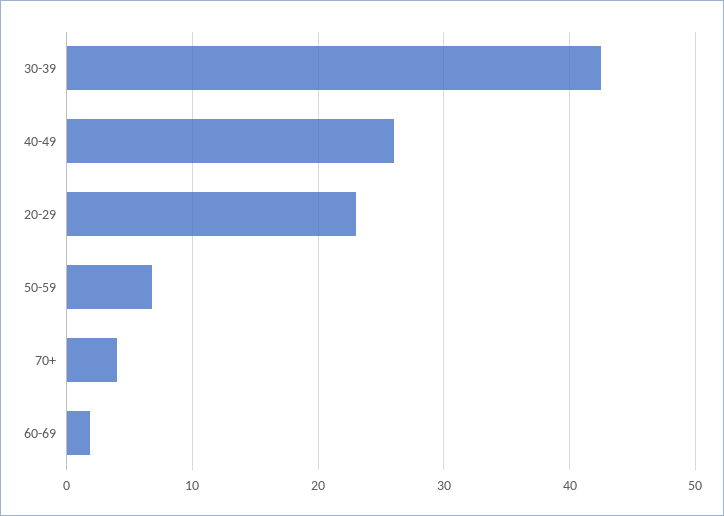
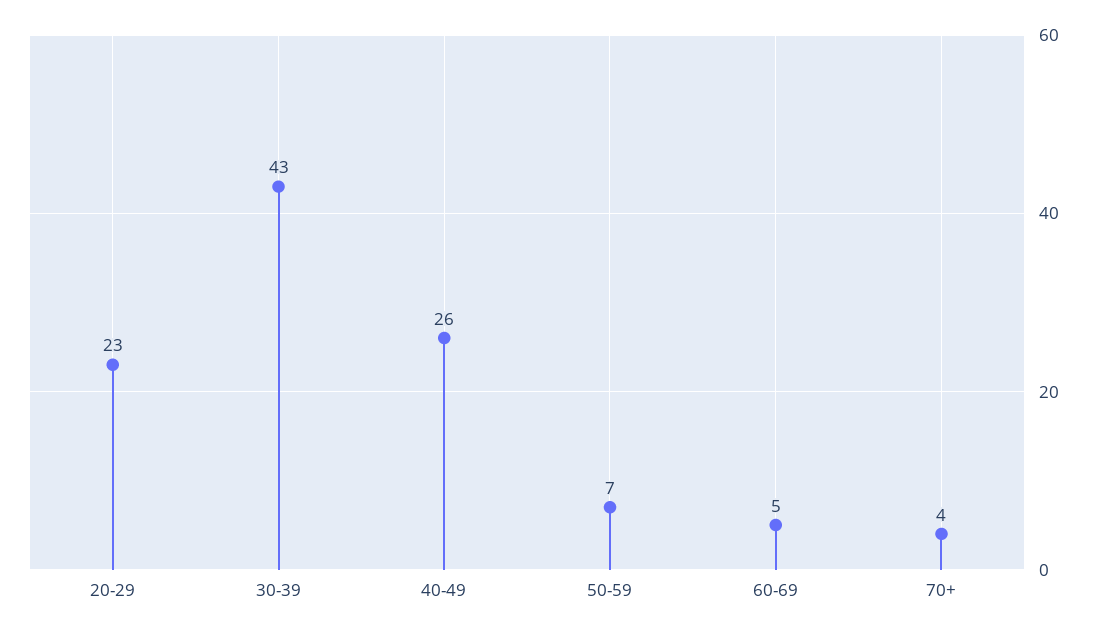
60-69: 2 -> 5

